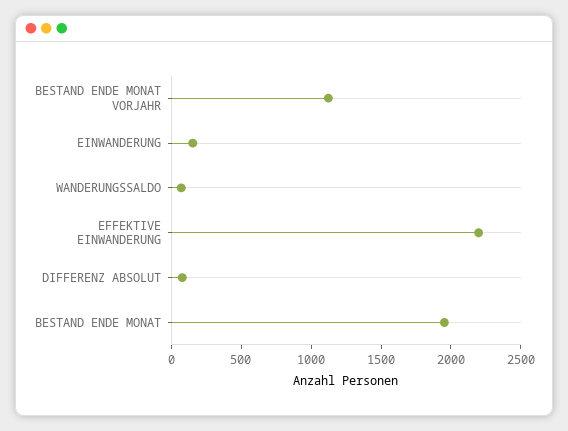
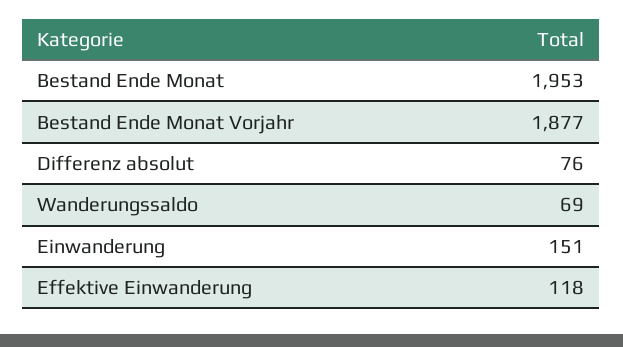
BESTAND ENDE MONAT VORJAHR: 1100 -> 1877
EFFEKTIVE EINWANDERUNG: 2200 -> 118

